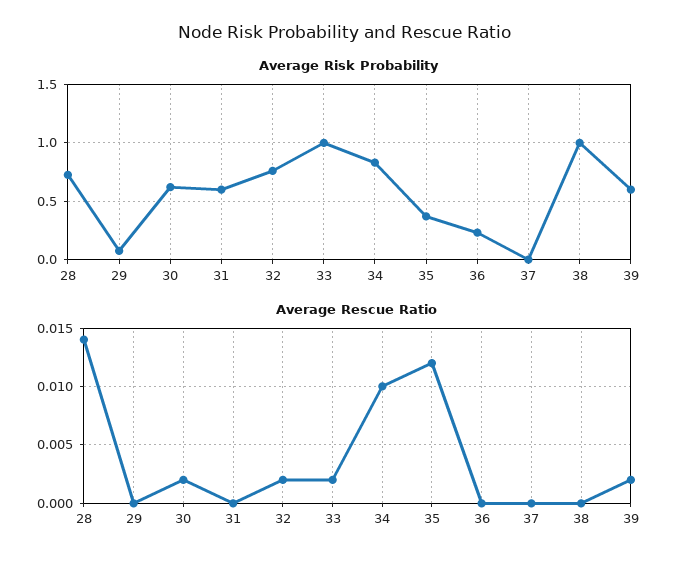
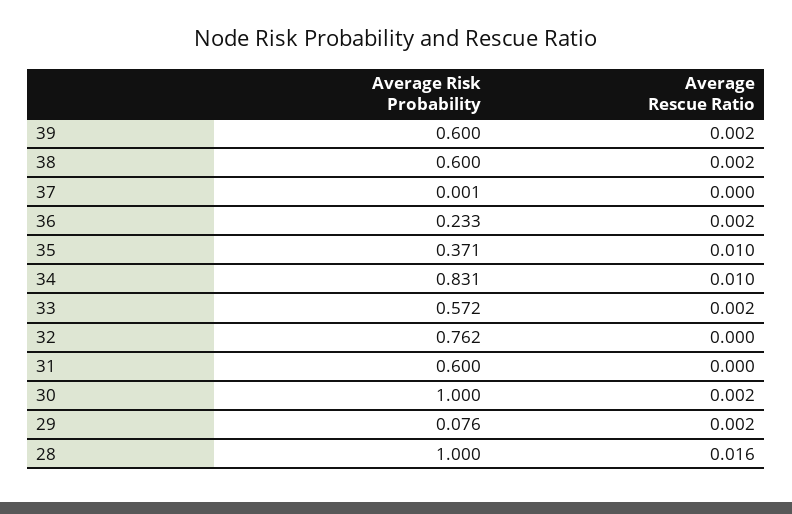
Average Risk Probability, 28: 0.7 -> 1
Average Risk Probability, 30: 0.6 -> 1
Average Risk Probability, 33: 1 -> 0.572
Average Risk Probability, 38: 1 -> 0.6
Average Rescue Ratio, 28: 0.014 -> 0.016
Average Rescue Ratio, 29: 0 -> 0.002
Average Rescue Ratio, 32: 0.002 -> 0
Average Rescue Ratio, 35: 0.012 -> 0.01
Average Rescue Ratio, 36: 0 -> 0.002
Average Rescue Ratio, 38: 0 -> 0.002

